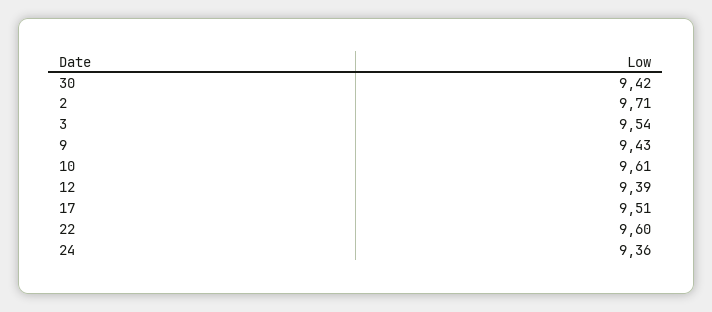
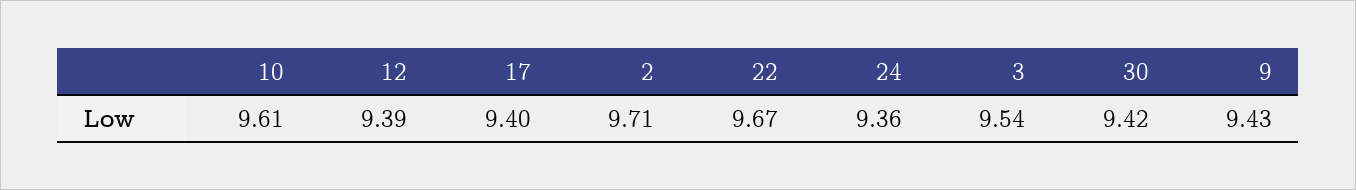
17: 9.51 -> 9.4
22: 9.6 -> 9.67

